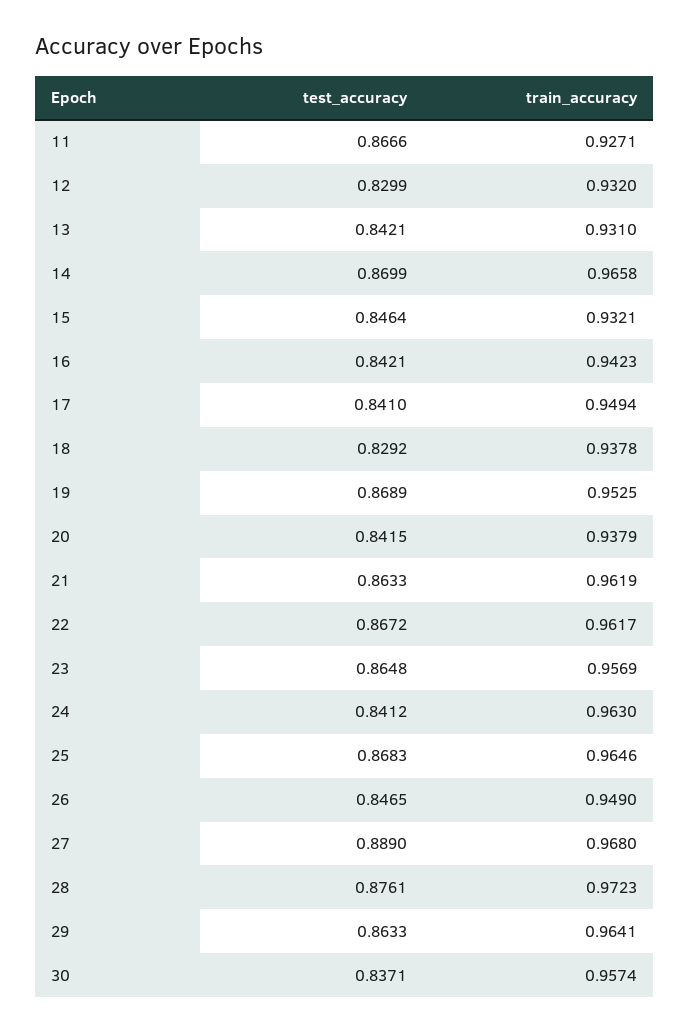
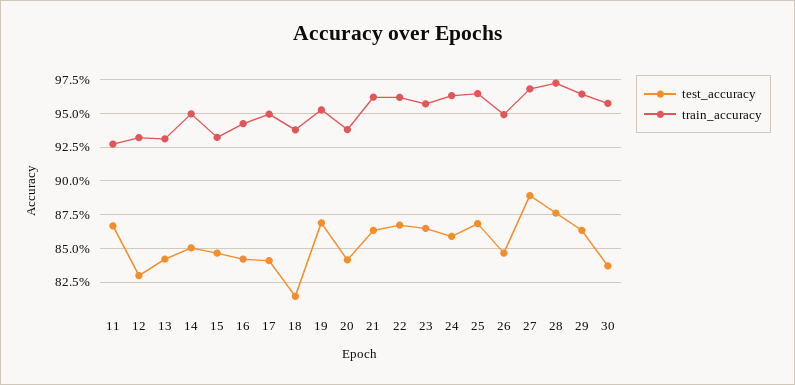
test_accuracy, 14: 0.8699 -> 0.85
train_accuracy, 14: 0.9658 -> 0.95
test_accuracy, 18: 0.8292 -> 0.815
test_accuracy, 24: 0.8412 -> 0.86

